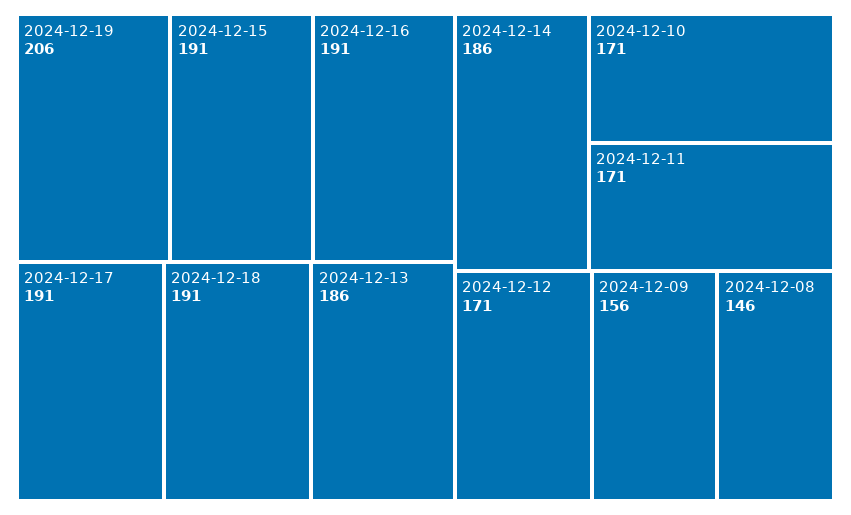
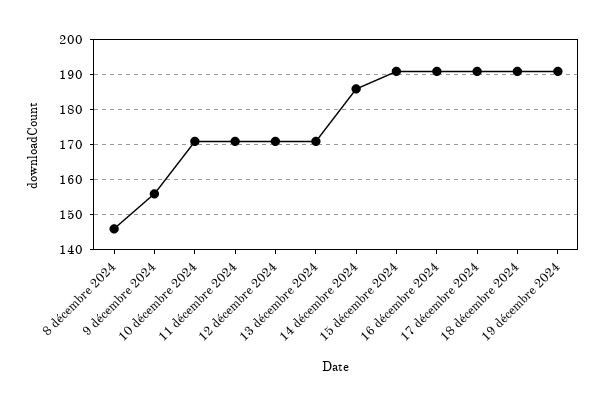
2024-12-19: 206 -> 190
2024-12-13: 186 -> 170

